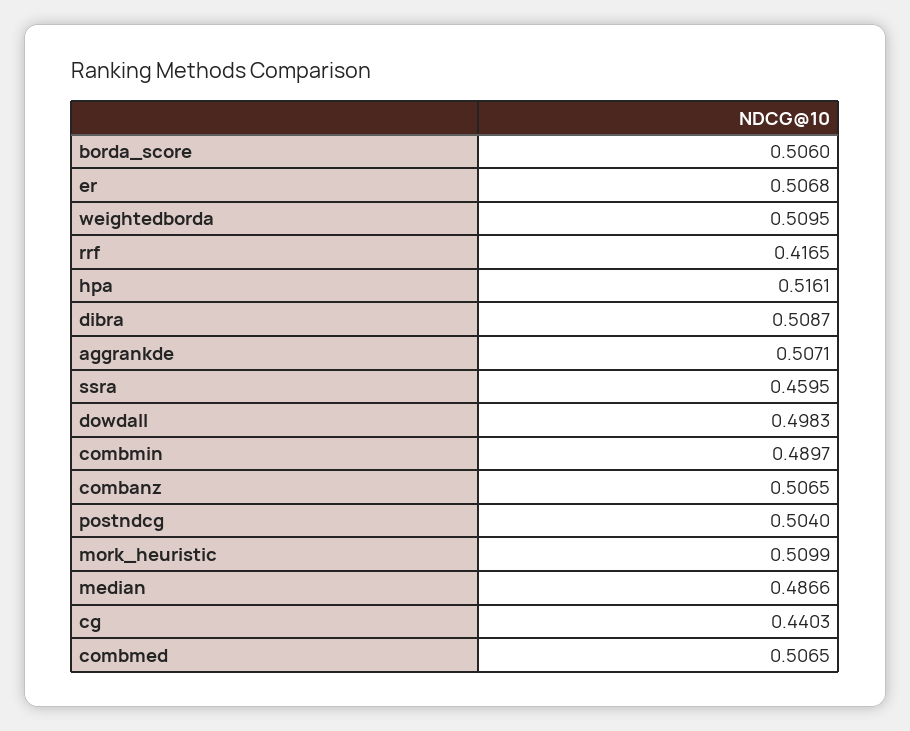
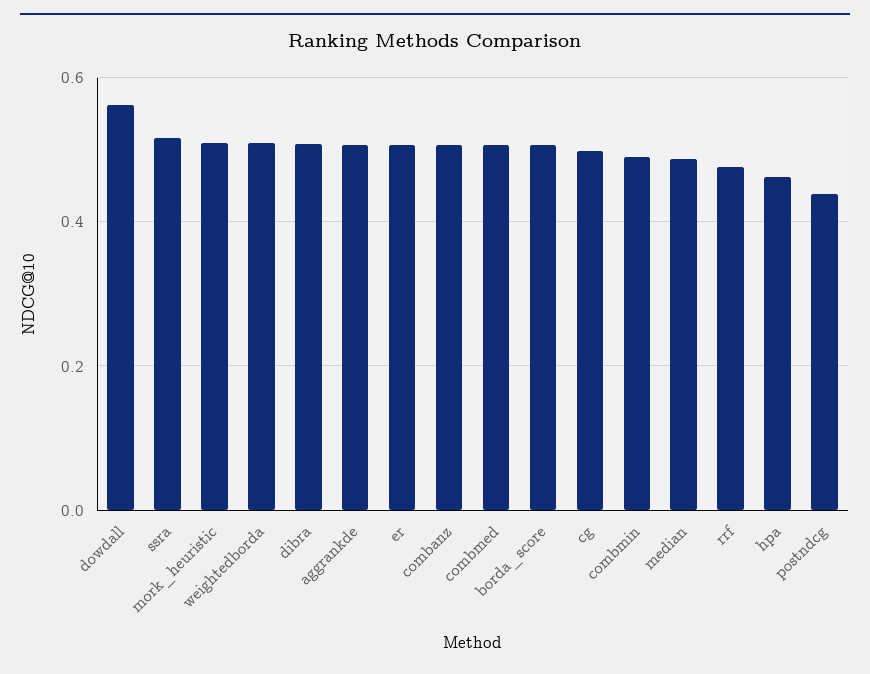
rrf: 0.4165 -> 0.48
hpa: 0.5161 -> 0.46
ssra: 0.4595 -> 0.52
dowdall: 0.4983 -> 0.56
postndcg: 0.504 -> 0.44
cg: 0.4403 -> 0.5

